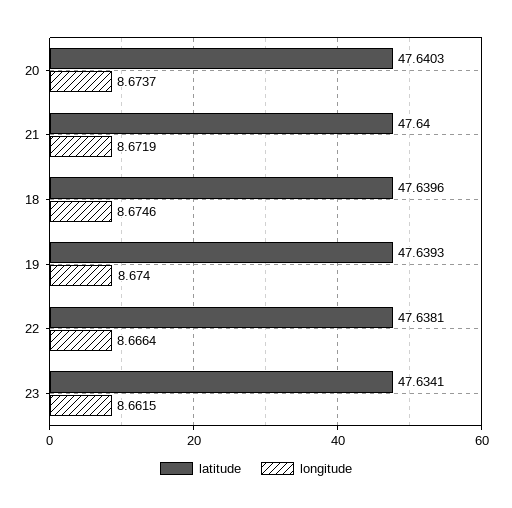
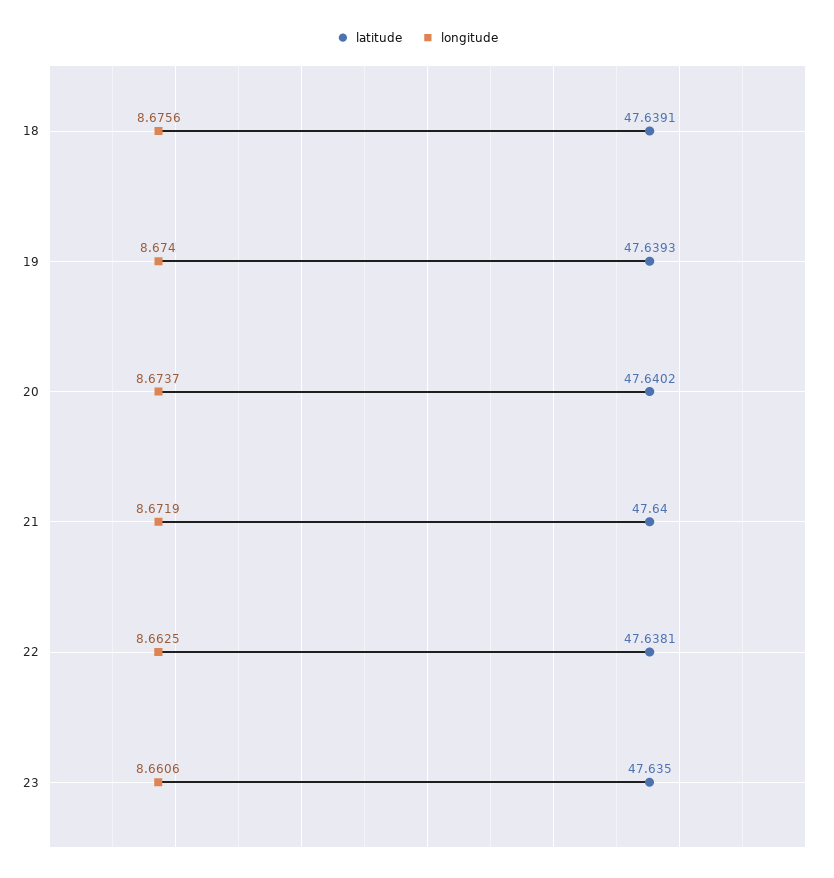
latitude, 20: 47.6403 -> 47.6402
latitude, 18: 47.6396 -> 47.6391
longitude, 18: 8.6746 -> 8.6756
longitude, 22: 8.6664 -> 8.6625
latitude, 23: 47.6341 -> 47.635
longitude, 23: 8.6615 -> 8.6606

